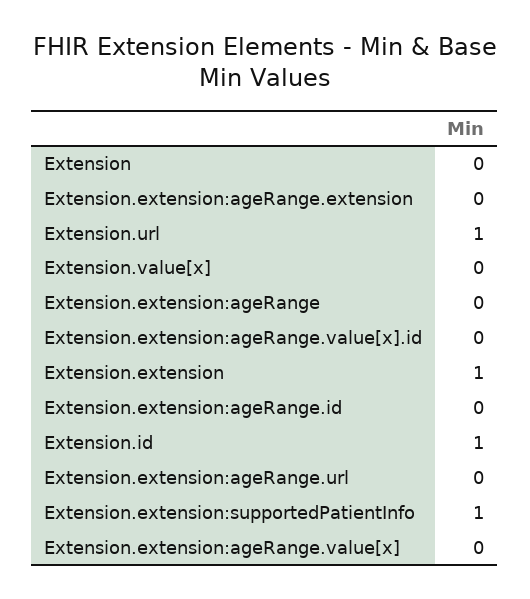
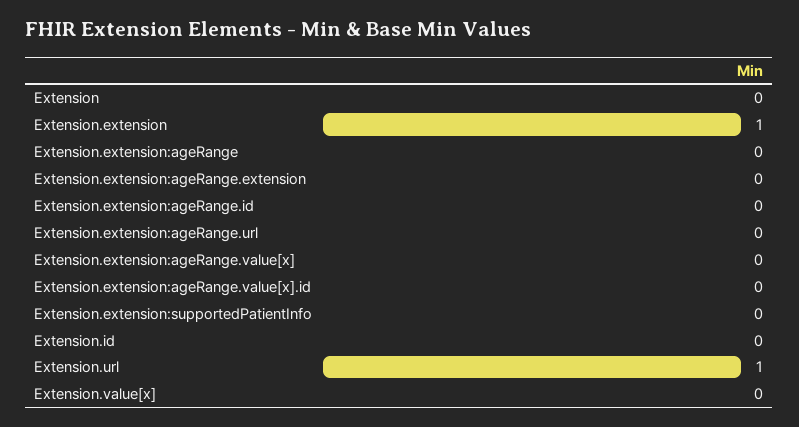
Extension.id: 1 -> 0
Extension.extension:supportedPatientInfo: 1 -> 0

